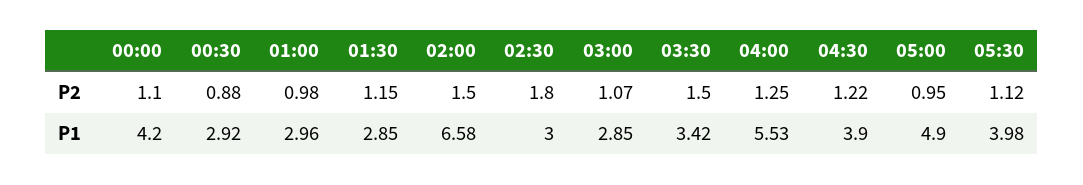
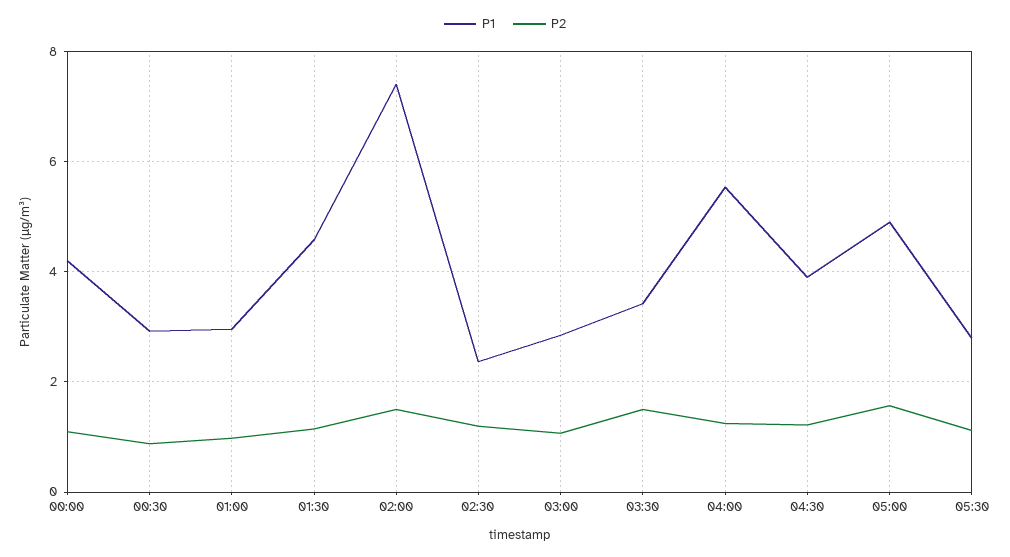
P2, 02:30: 1.8 -> 1.2
P2, 05:00: 0.95 -> 1.6
P1, 01:30: 2.85 -> 4.6
P1, 02:00: 6.58 -> 7.4
P1, 02:30: 3 -> 2.4
P1, 05:30: 3.98 -> 2.8

